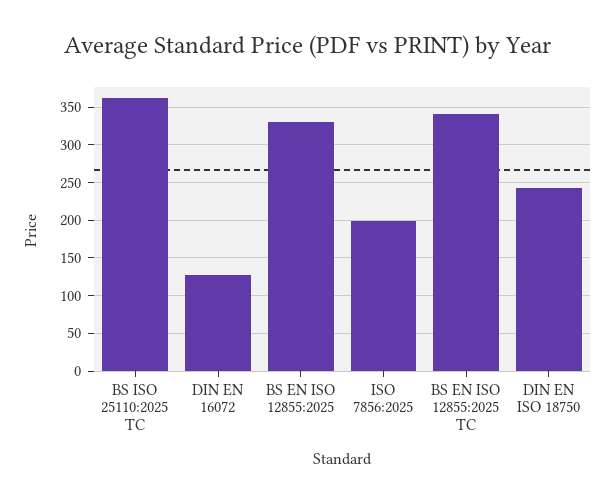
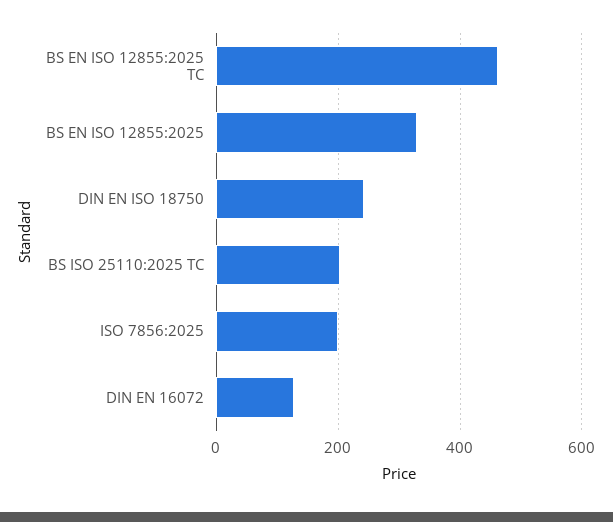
BS ISO 25110:2025 TC: 360 -> 200
BS EN ISO 12855:2025 TC: 340 -> 460

